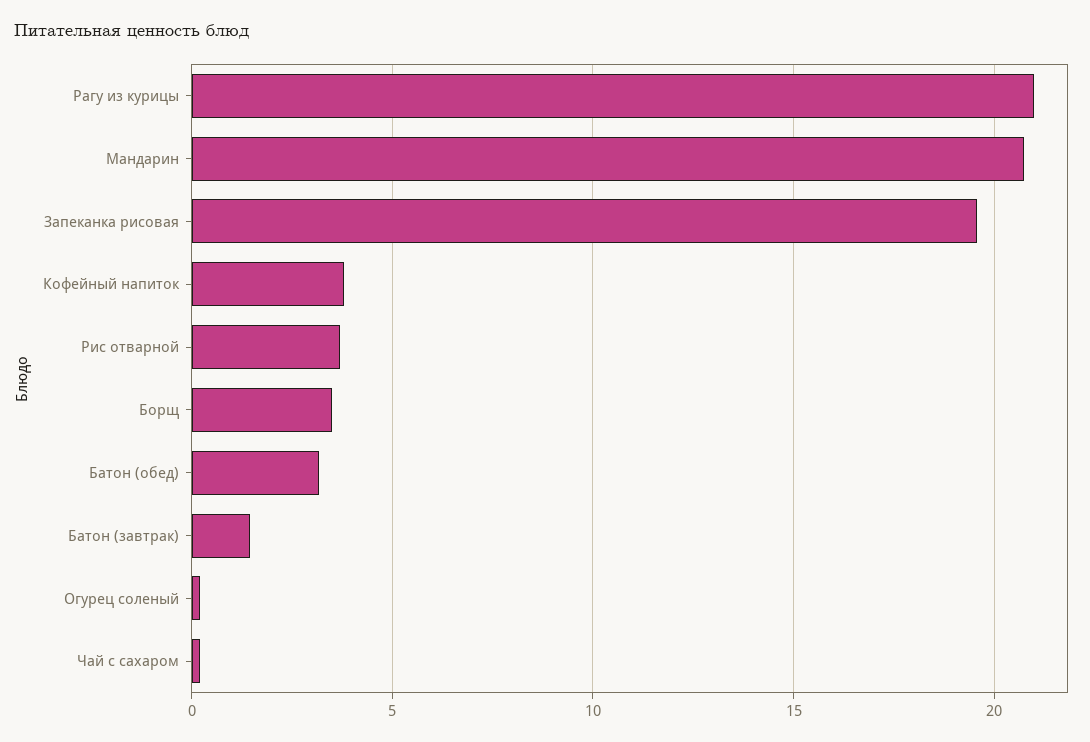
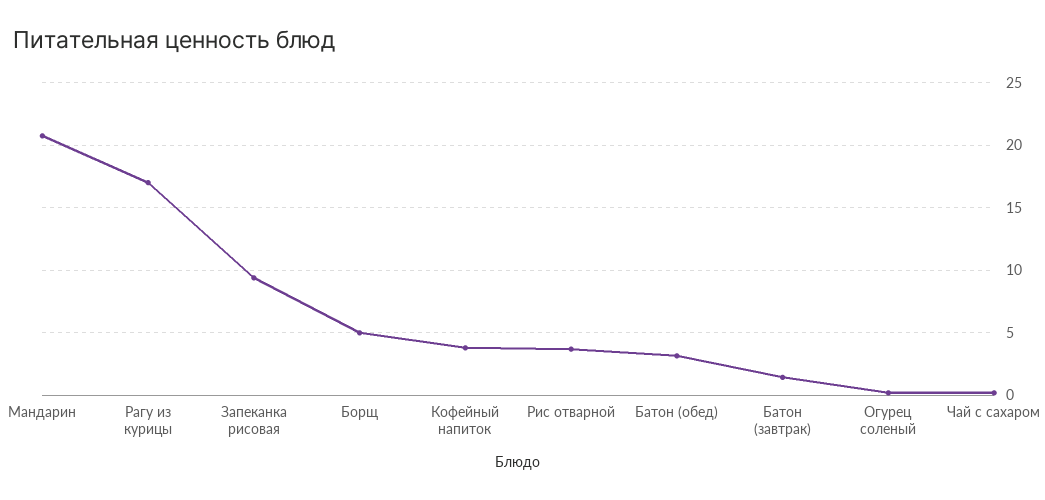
Рагу из курицы: 21 -> 17
Запеканка рисовая: 19.5 -> 9.5
Борщ: 3.5 -> 5

